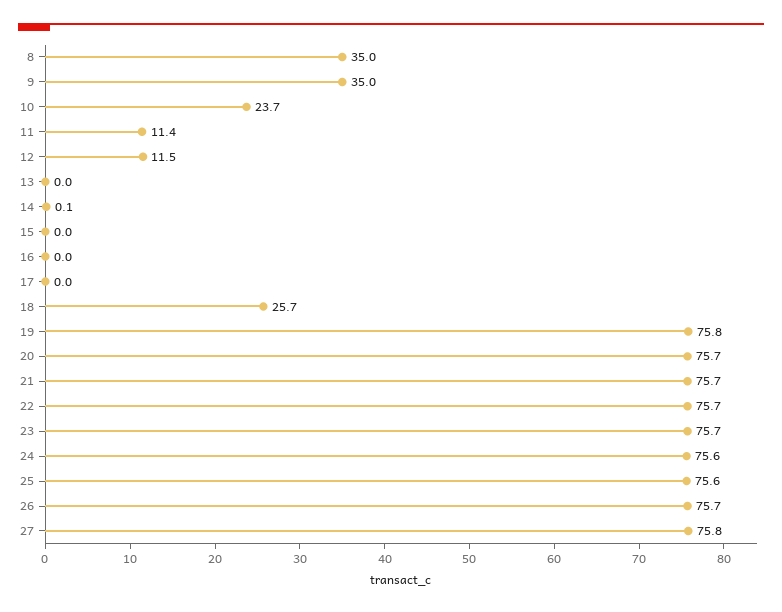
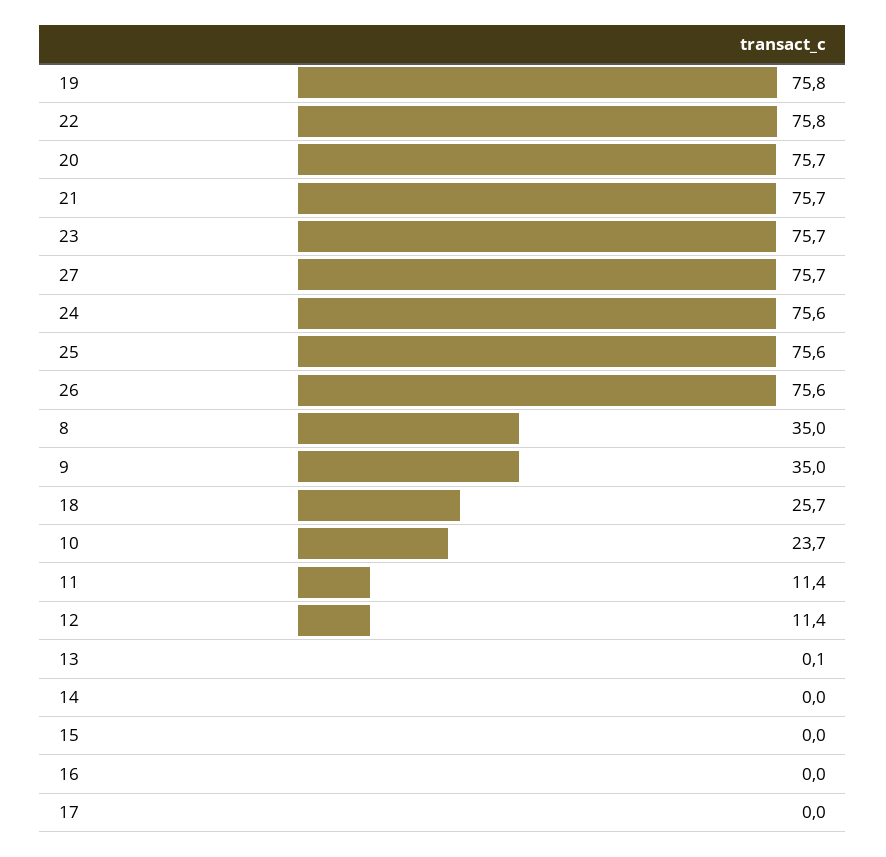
12: 11.5 -> 11.4
13: 0 -> 0.1
14: 0.1 -> 0
22: 75.7 -> 75.8
26: 75.7 -> 75.6
27: 75.8 -> 75.7

